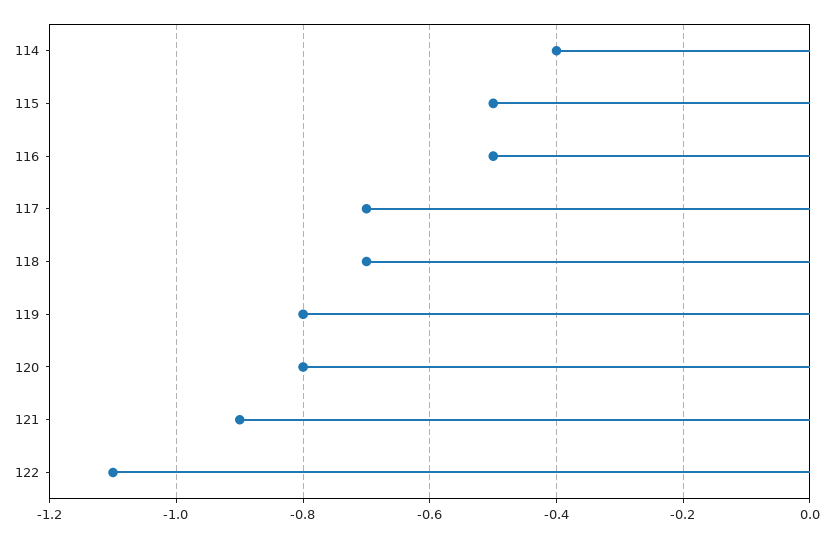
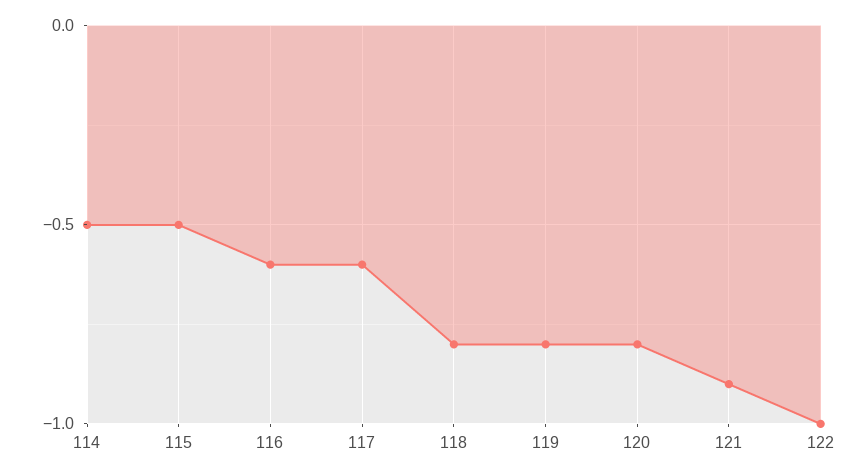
114: -0.4 -> -0.5
116: -0.5 -> -0.6
117: -0.7 -> -0.6
118: -0.7 -> -0.8
122: -1.1 -> -1

